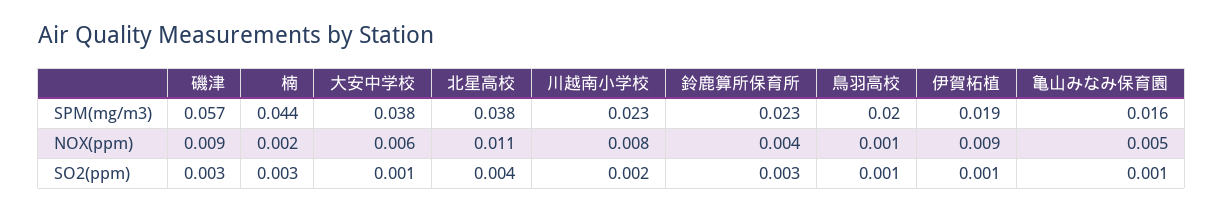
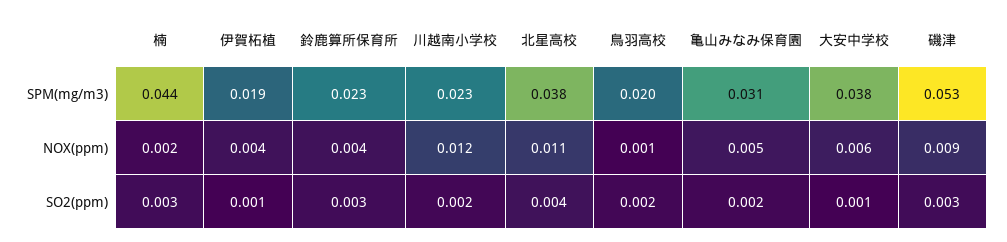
磯津, SPM(mg/m3): 0.057 -> 0.053
亀山みなみ保育園, SPM(mg/m3): 0.016 -> 0.031
川越南小学校, NOX(ppm): 0.008 -> 0.012
伊賀柘植, NOX(ppm): 0.009 -> 0.004
鳥羽高校, SO2(ppm): 0.001 -> 0.002
亀山みなみ保育園, SO2(ppm): 0.001 -> 0.002

